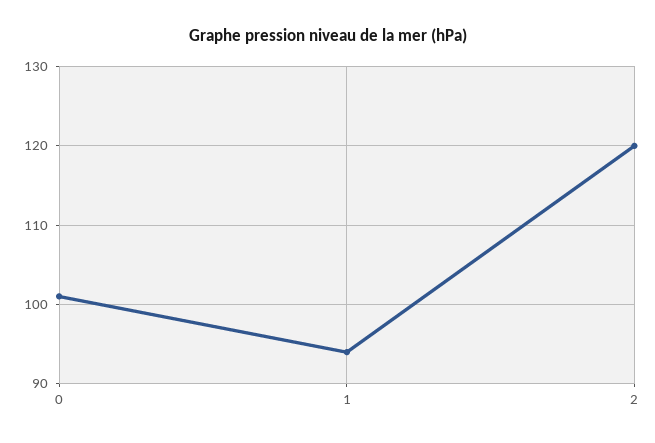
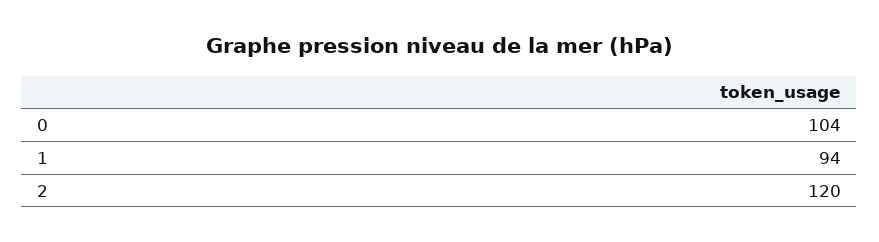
0: 101 -> 104

